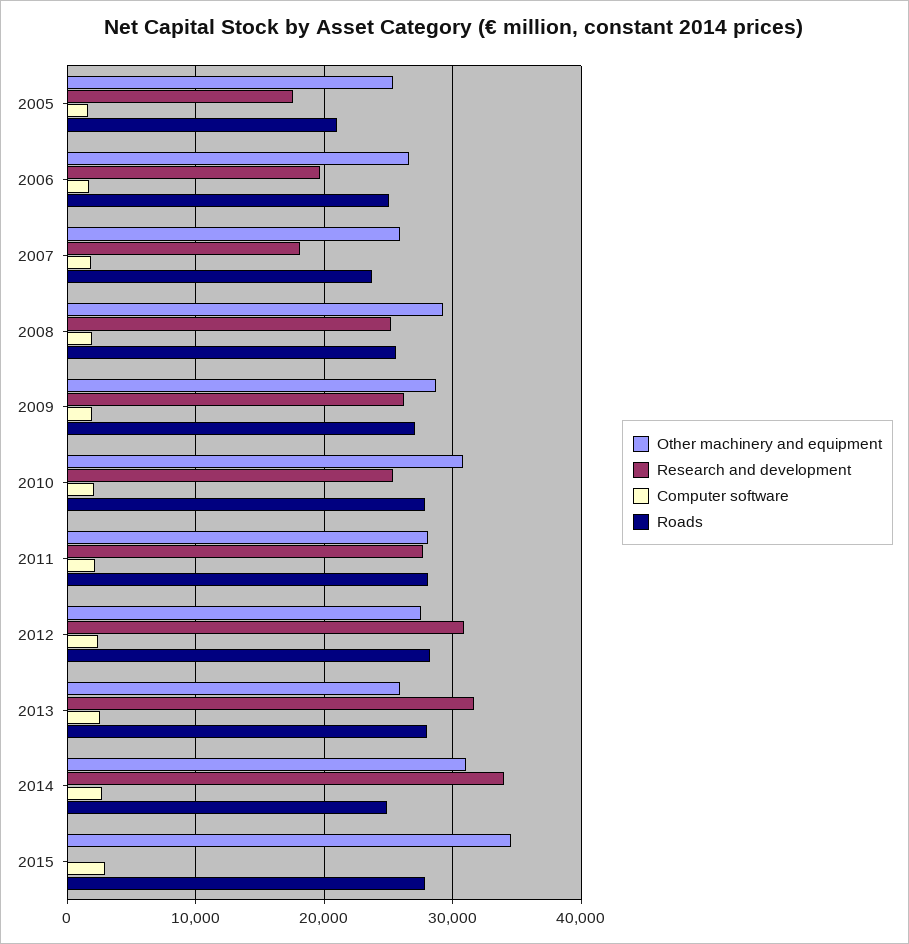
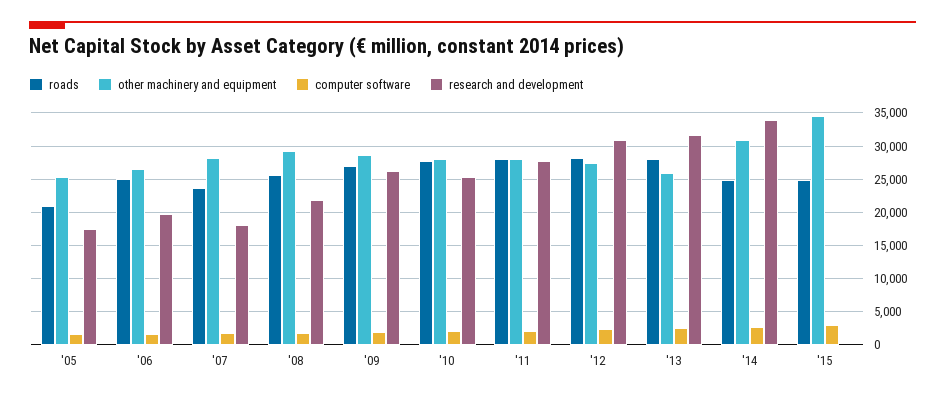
Other machinery and equipment, 2007: 26000 -> 28000
Research and development, 2008: 25000 -> 22000
Other machinery and equipment, 2010: 31000 -> 28000
Roads, 2015: 28000 -> 25000

